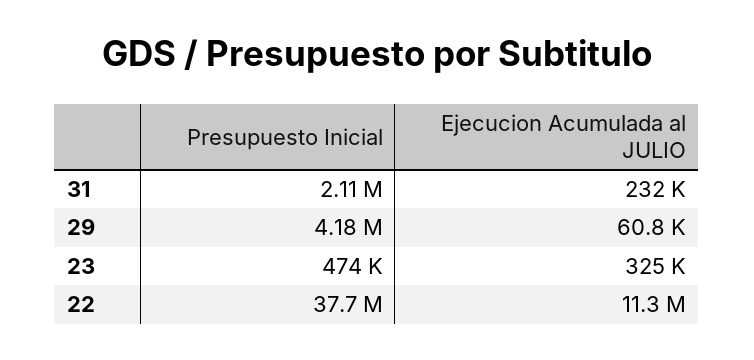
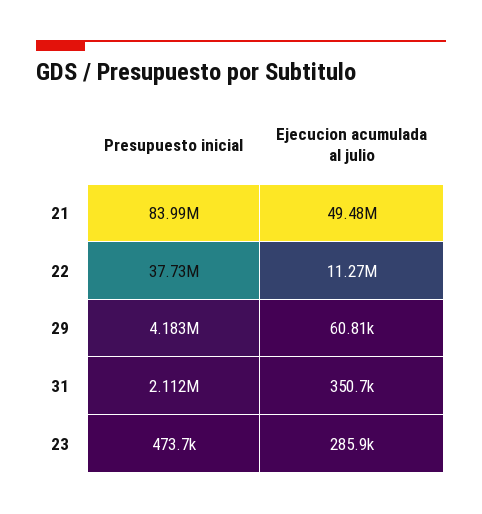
Ejecucion Acumulada al JULIO, 31: 232000 -> 350700
Ejecucion Acumulada al JULIO, 23: 325000 -> 285900
Presupuesto Inicial, 21: none -> 83990000
Ejecucion Acumulada al JULIO, 21: none -> 49480000

